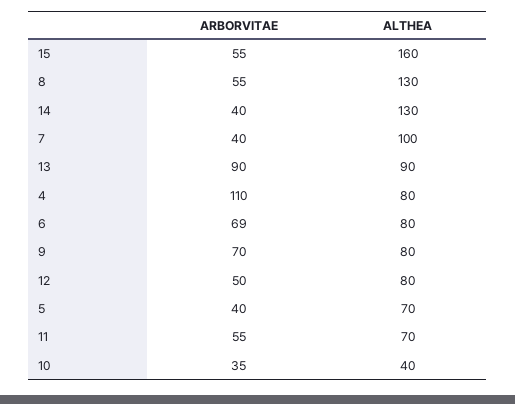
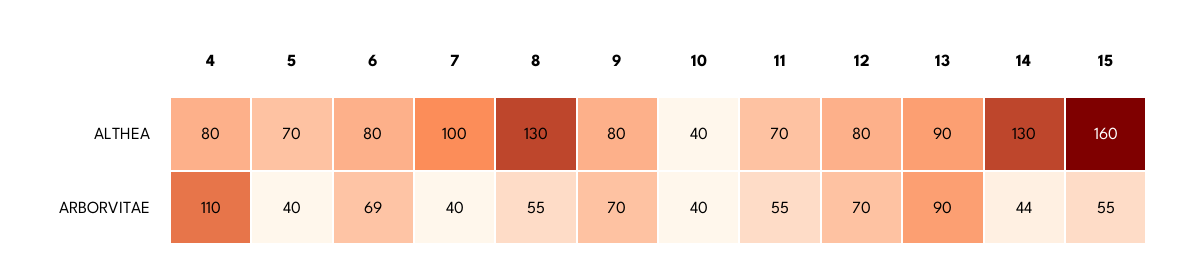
ARBORVITAE, 14: 40 -> 44
ARBORVITAE, 12: 50 -> 70
ARBORVITAE, 10: 35 -> 40

